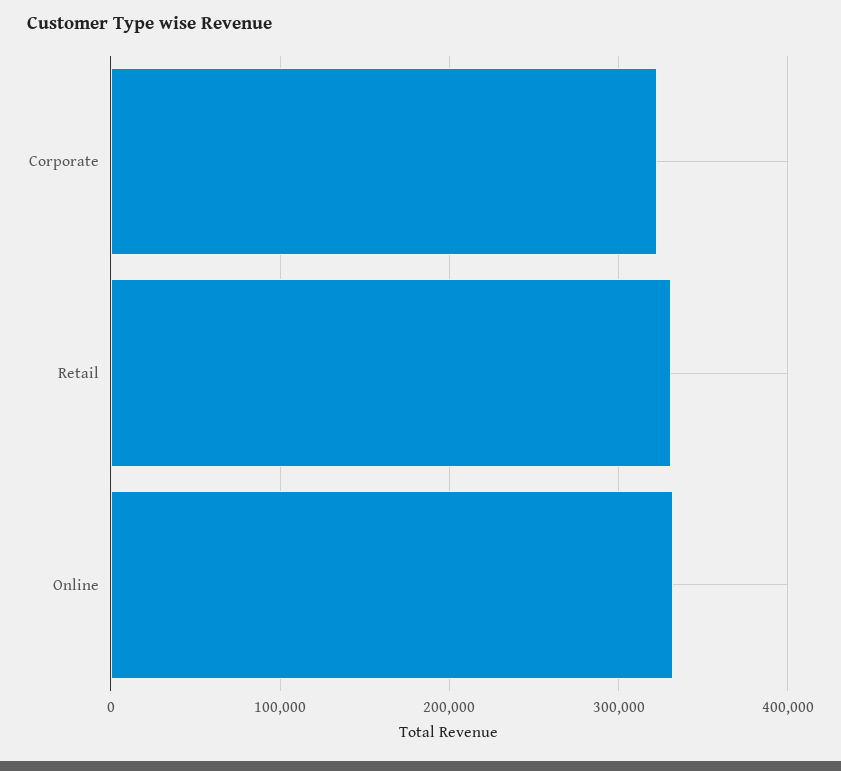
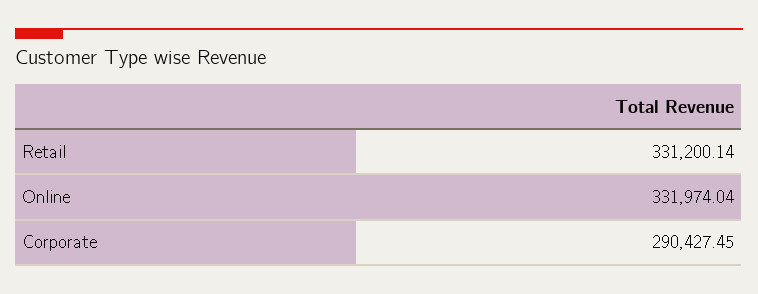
Corporate: 320000 -> 290427.45

